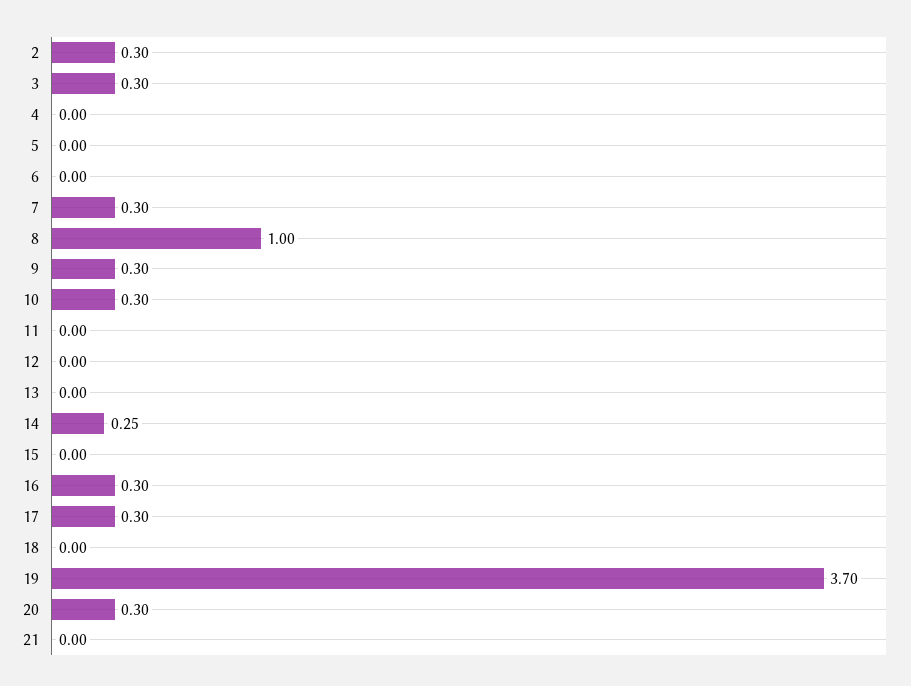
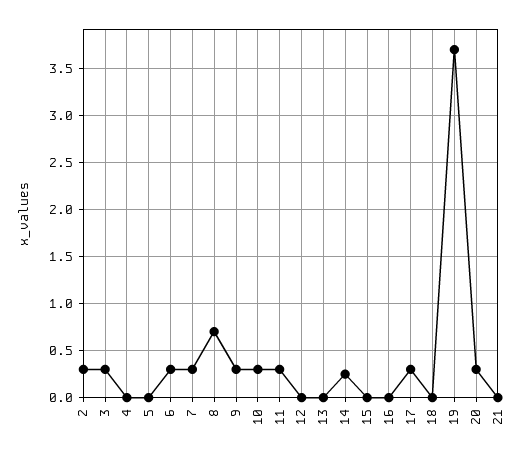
6: 0 -> 0.3
8: 1 -> 0.7
11: 0 -> 0.3
16: 0.3 -> 0

